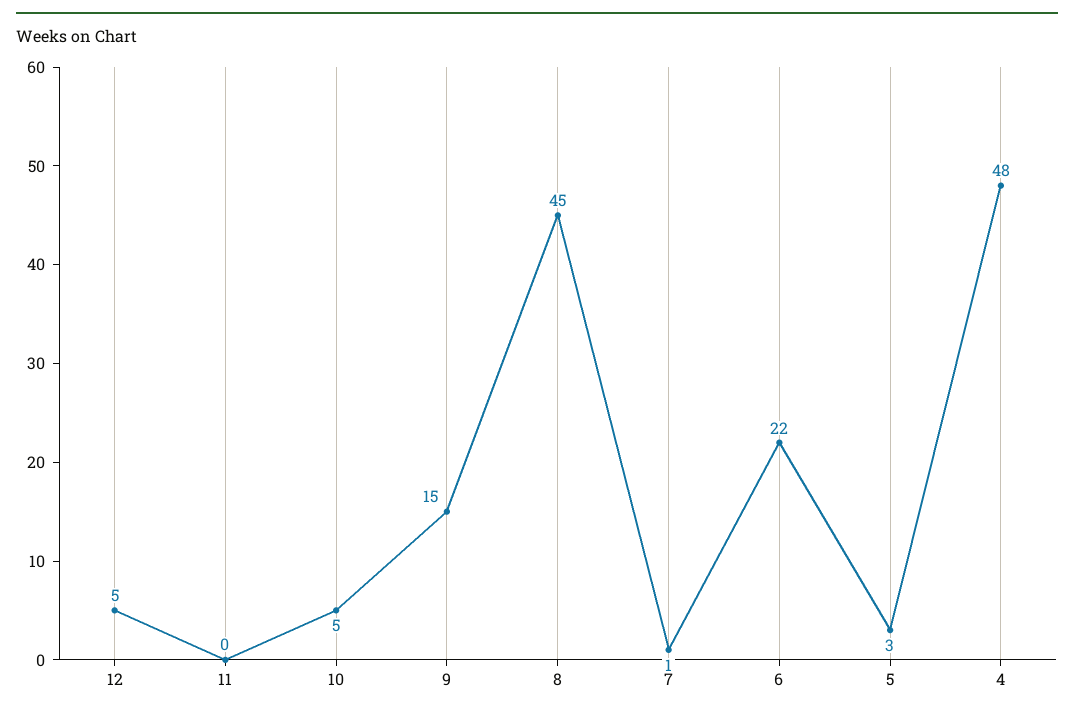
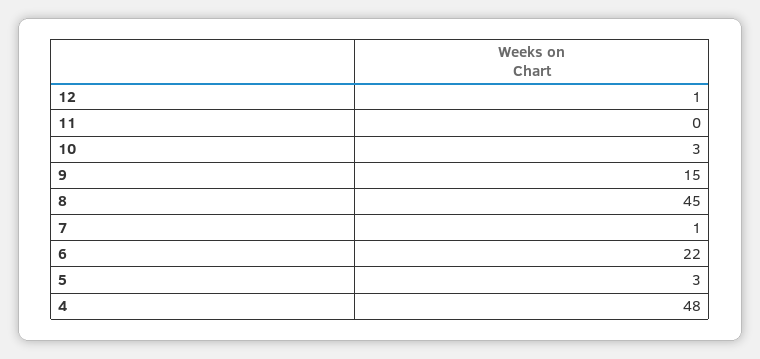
12: 5 -> 1
10: 5 -> 3

